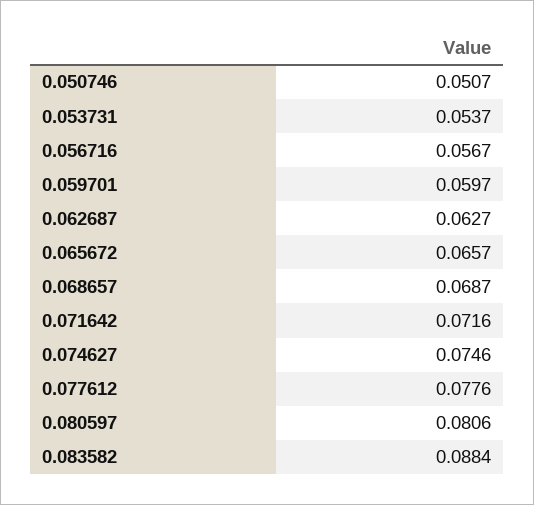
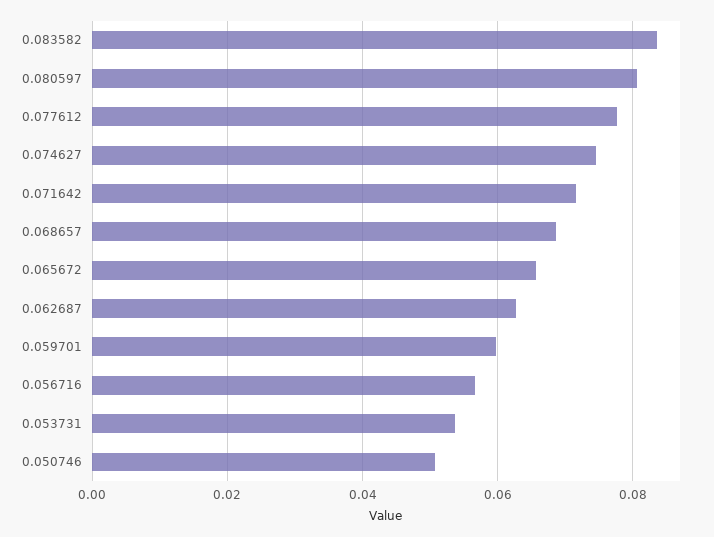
0.083582: 0.0884 -> 0.084

